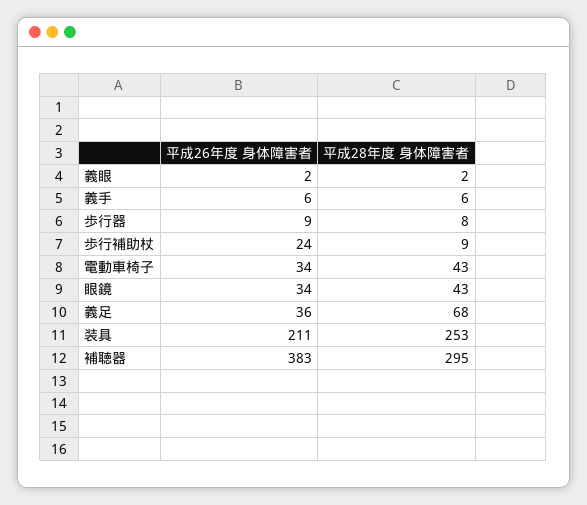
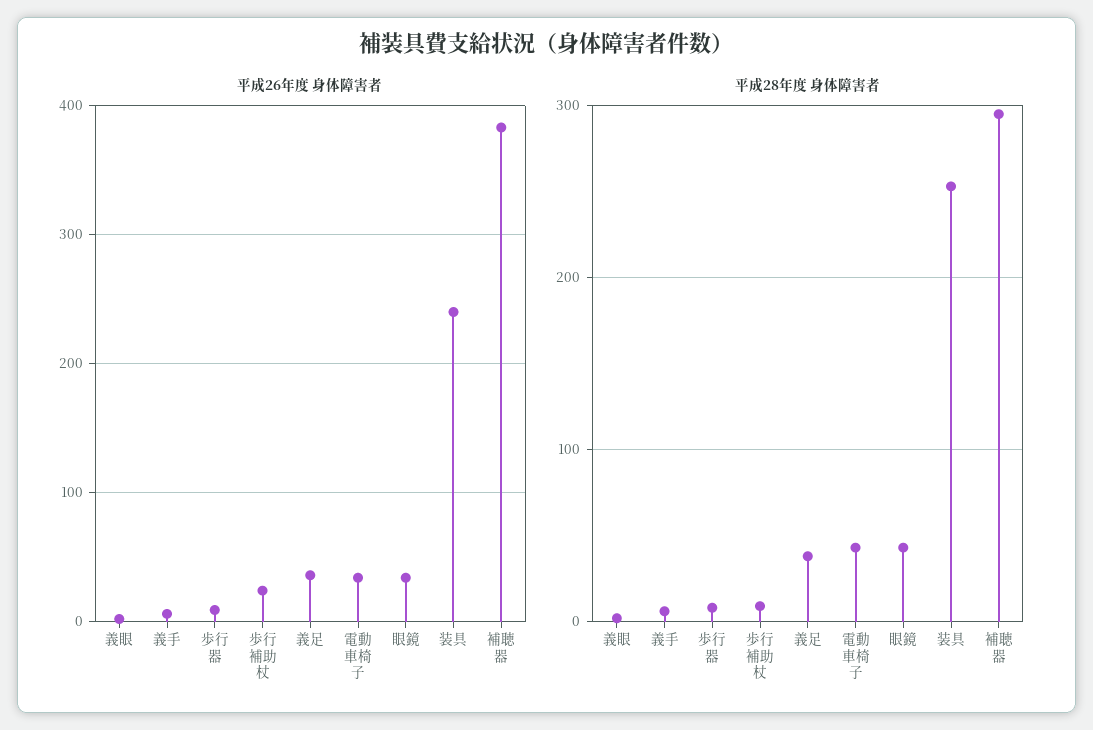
平成28年度 身体障害者, 義足: 68 -> 40
平成26年度 身体障害者, 装具: 211 -> 240

